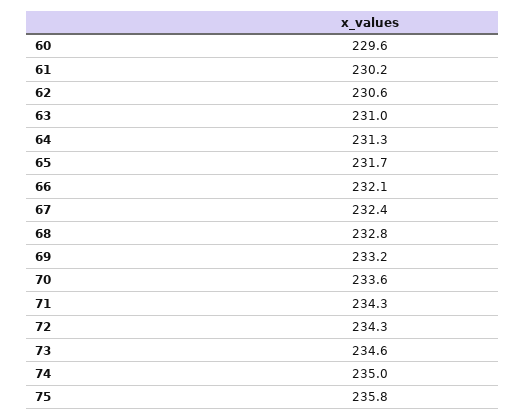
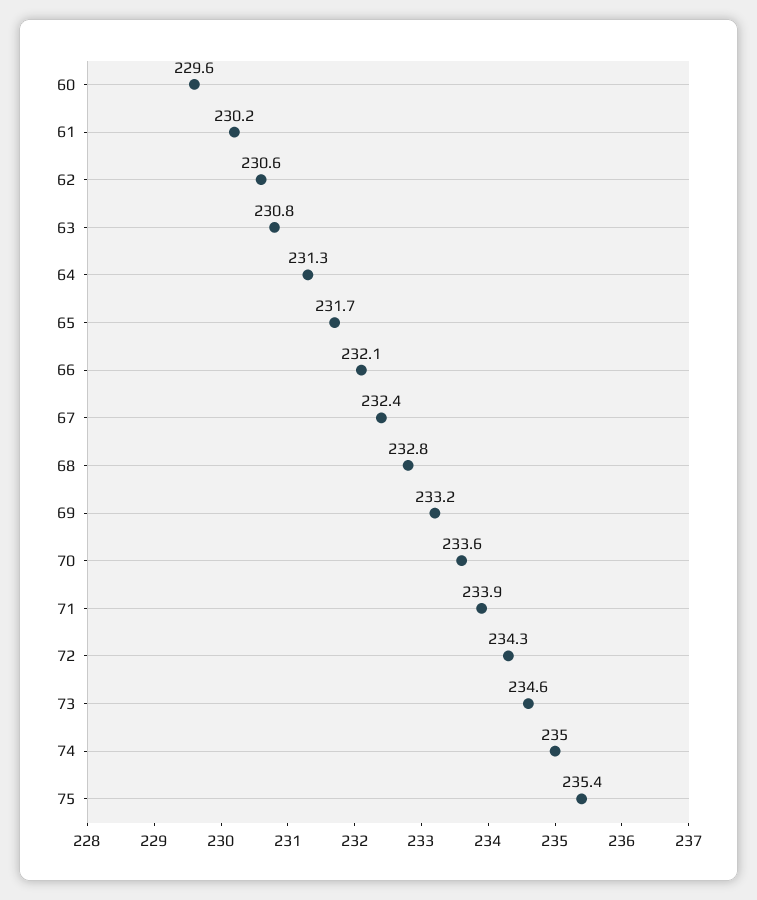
63: 231 -> 230.8
71: 234.3 -> 233.9
75: 235.8 -> 235.4

